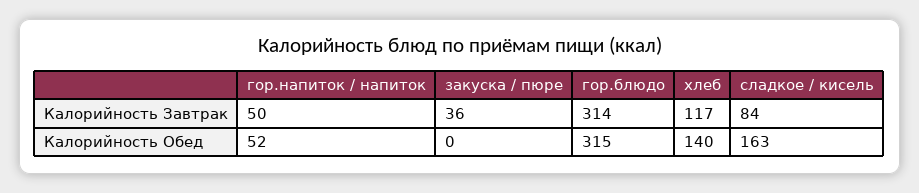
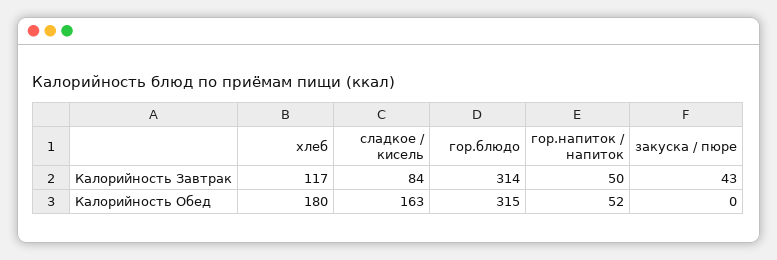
закуска / пюре, Калорийность Завтрак: 36 -> 43
хлеб, Калорийность Обед: 140 -> 180

